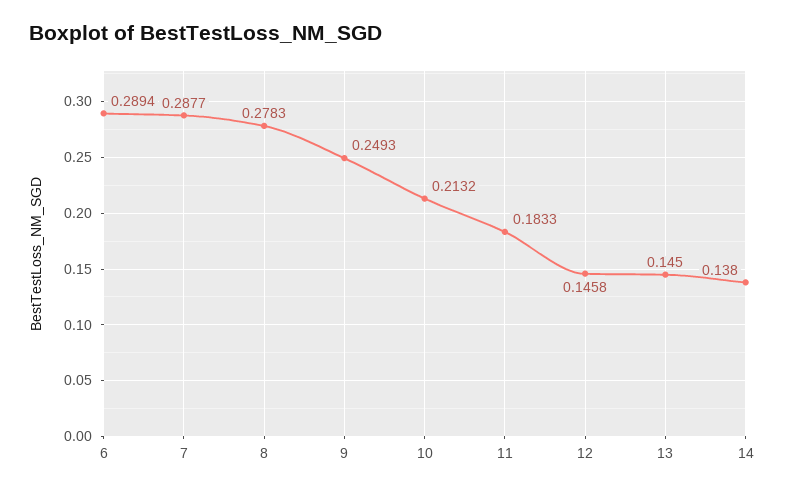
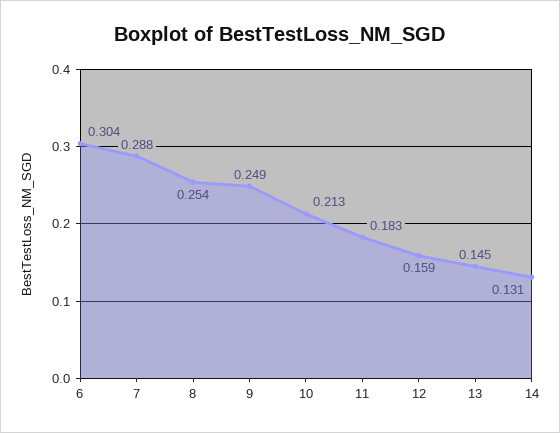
6: 0.2894 -> 0.304
8: 0.2783 -> 0.254
12: 0.1458 -> 0.159
14: 0.138 -> 0.131

